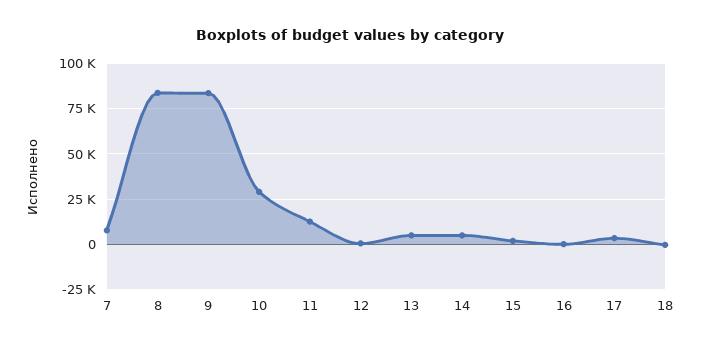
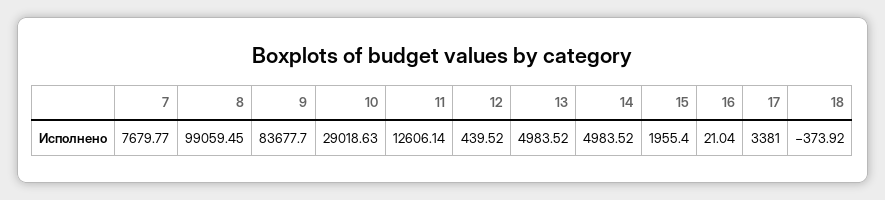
8: 85000 -> 99059.45

